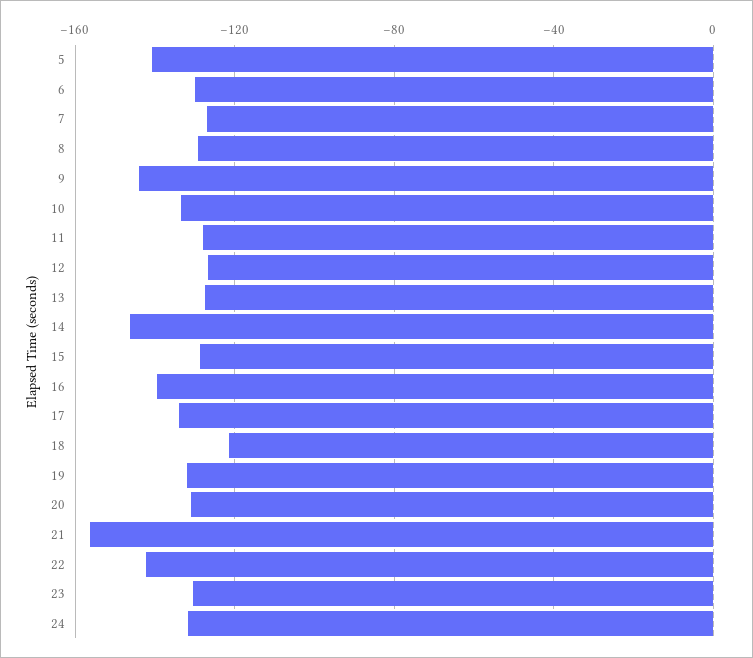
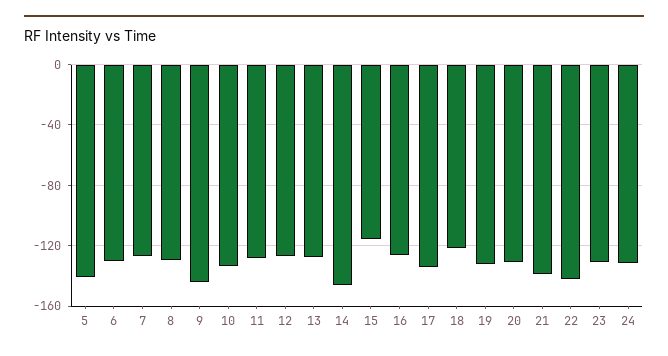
15: -130 -> -115
16: -140 -> -125
21: -155 -> -140

